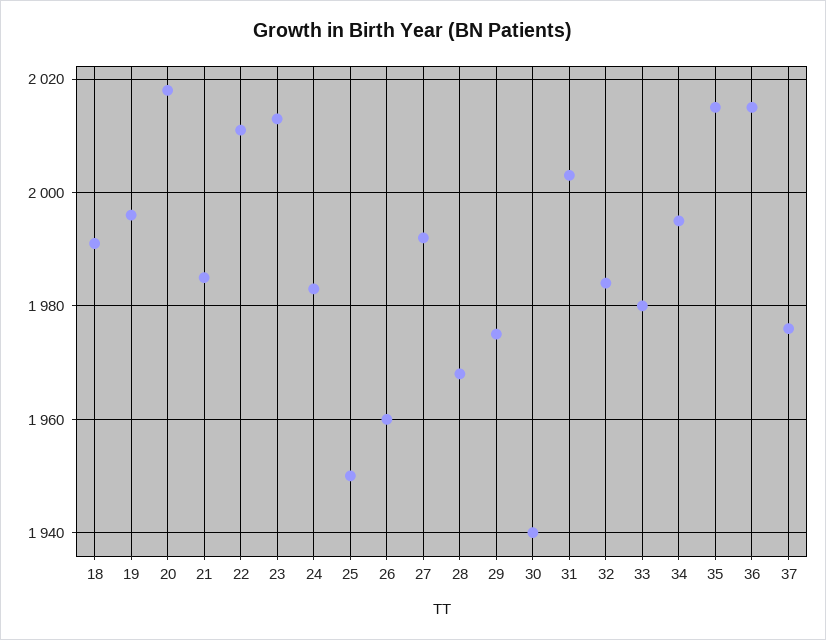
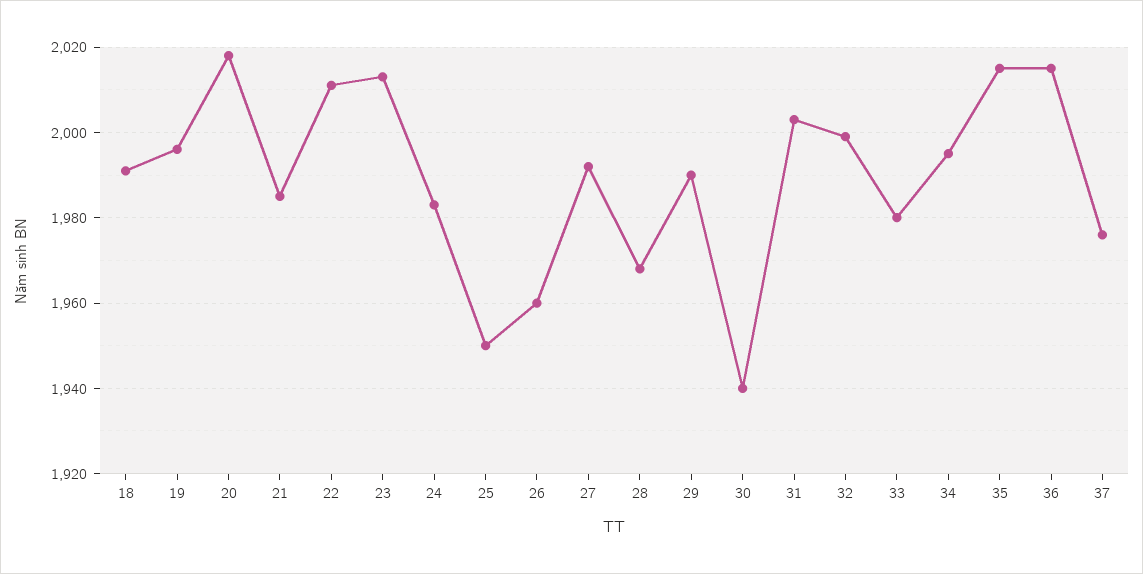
29: 1975 -> 1990
32: 1985 -> 2000

